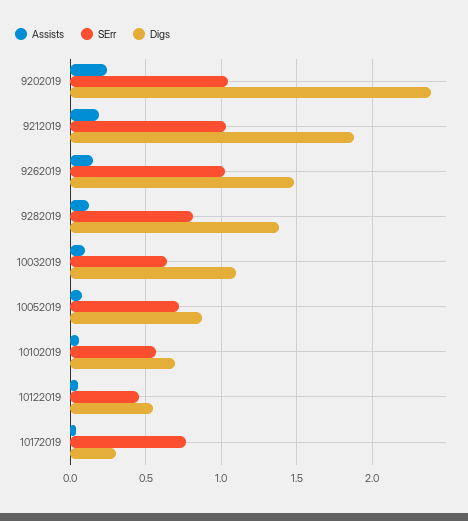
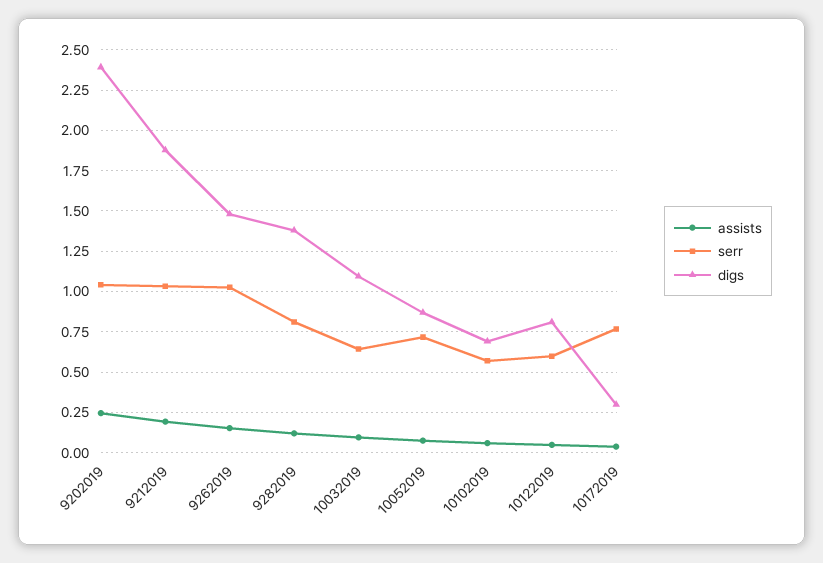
SErr, 10122019: 0.45 -> 0.6
Digs, 10122019: 0.55 -> 0.8

